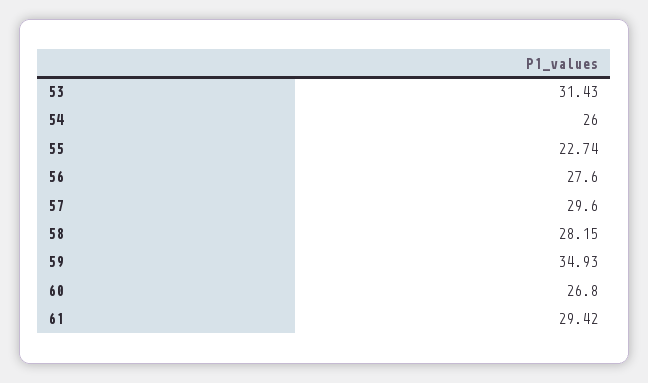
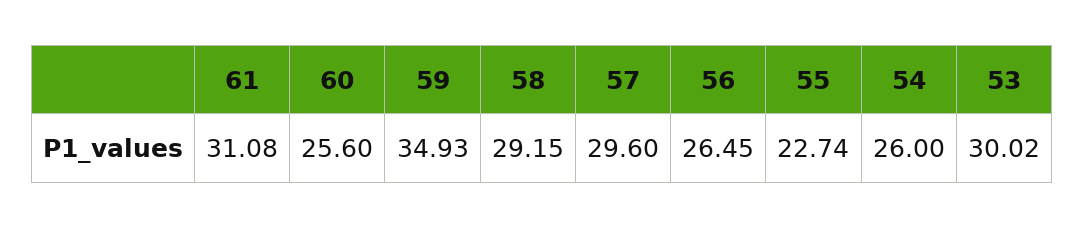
53: 31.43 -> 30.02
56: 27.6 -> 26.45
58: 28.15 -> 29.15
60: 26.8 -> 25.6
61: 29.42 -> 31.08

